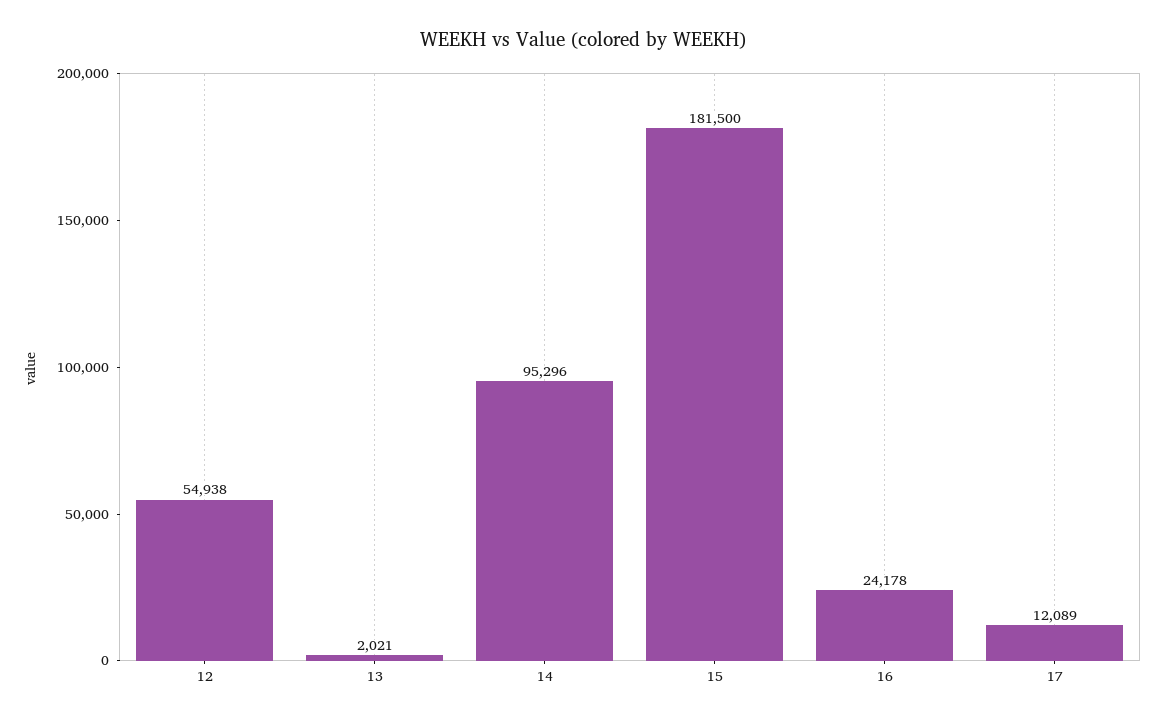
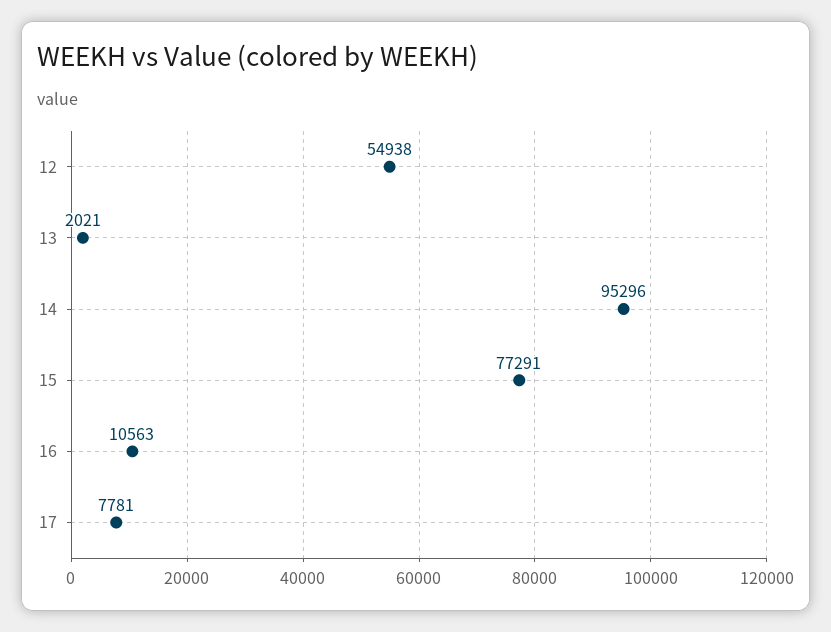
15: 181500 -> 77291
16: 24178 -> 10563
17: 12089 -> 7781

